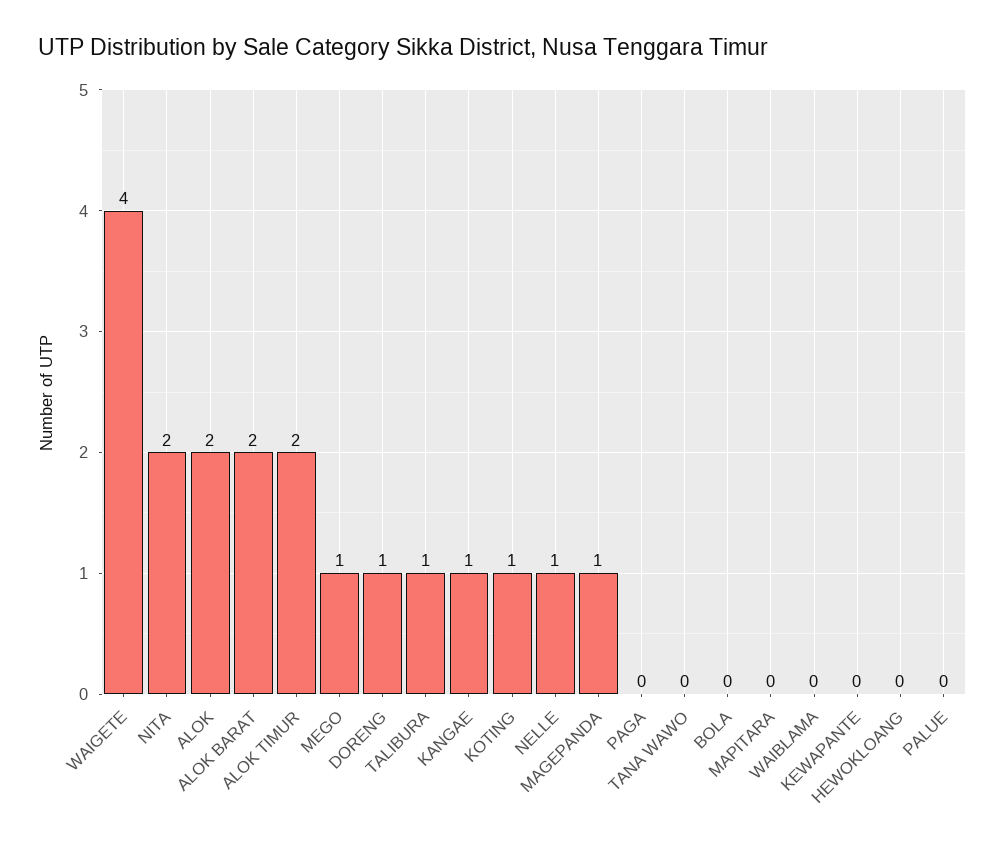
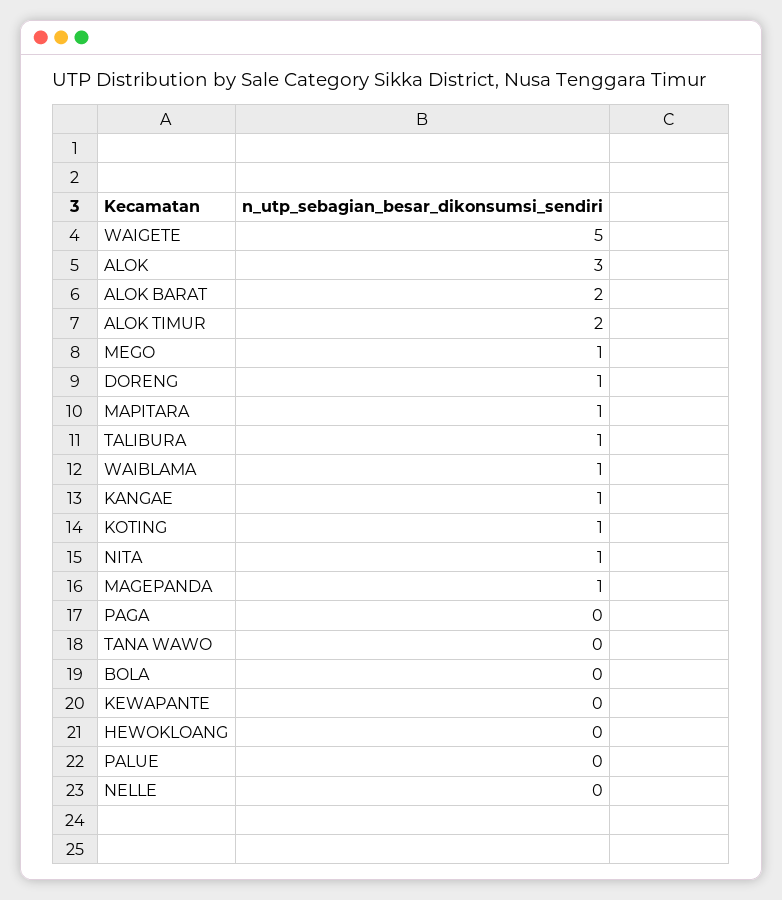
WAIGETE: 4 -> 5
NITA: 2 -> 1
ALOK: 2 -> 3
NELLE: 1 -> 0
MAPITARA: 0 -> 1
WAIBLAMA: 0 -> 1

